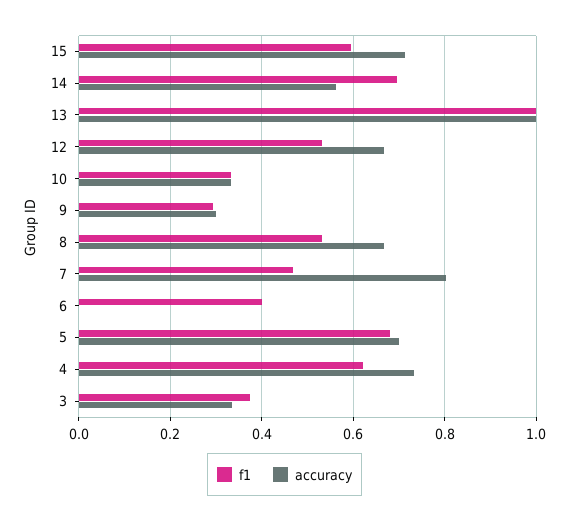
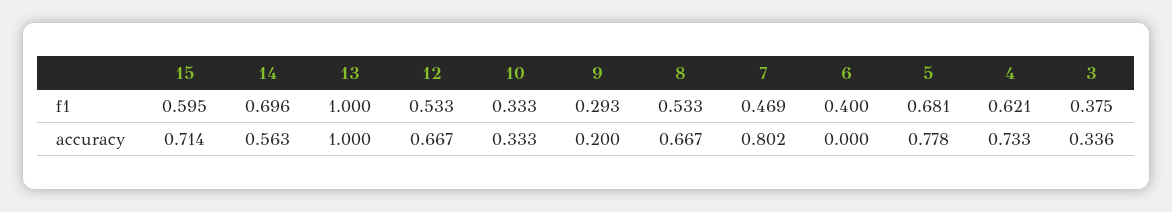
accuracy, 9: 0.3 -> 0.2
accuracy, 5: 0.7 -> 0.778

